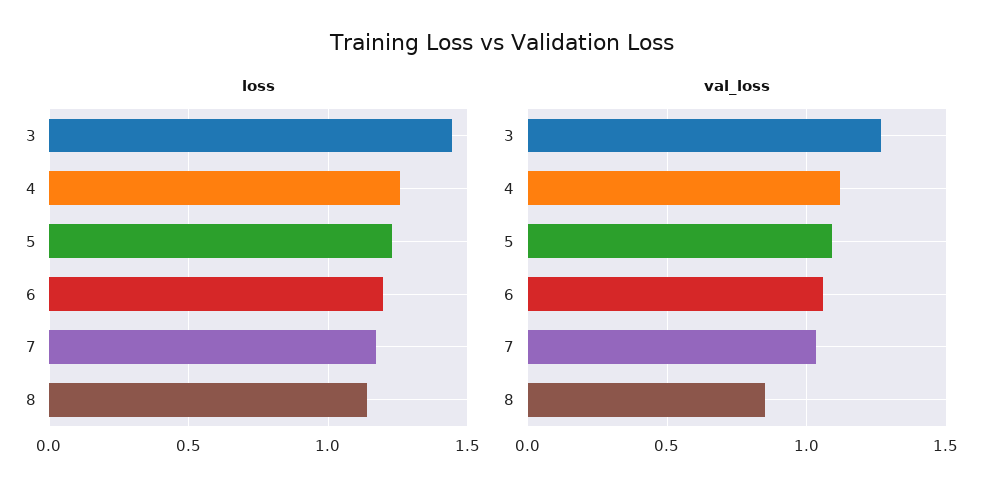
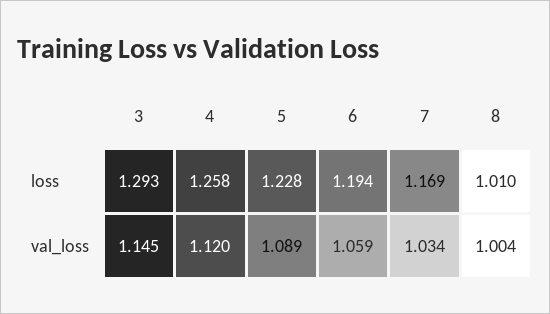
loss, 3: 1.45 -> 1.293
loss, 8: 1.15 -> 1.01
val_loss, 3: 1.25 -> 1.145
val_loss, 8: 0.85 -> 1.004

